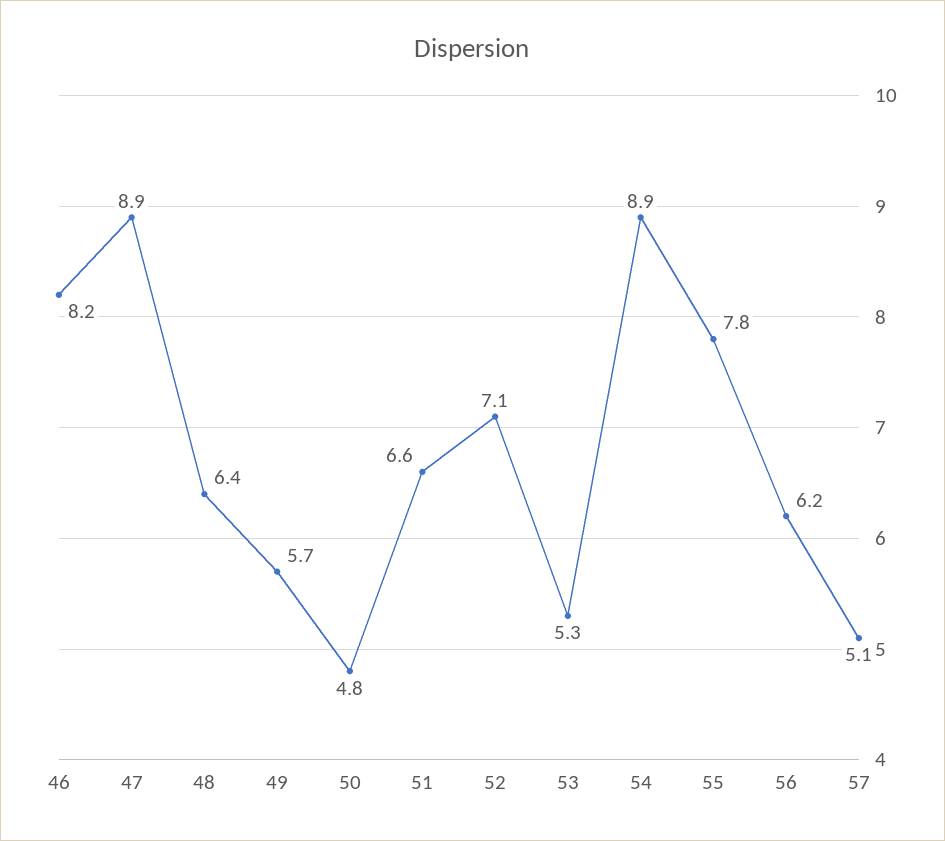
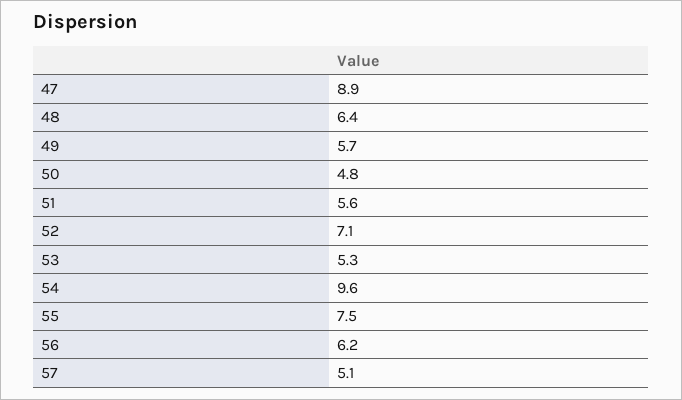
46: 8.2 -> none
51: 6.6 -> 5.6
54: 8.9 -> 9.6
55: 7.8 -> 7.5

